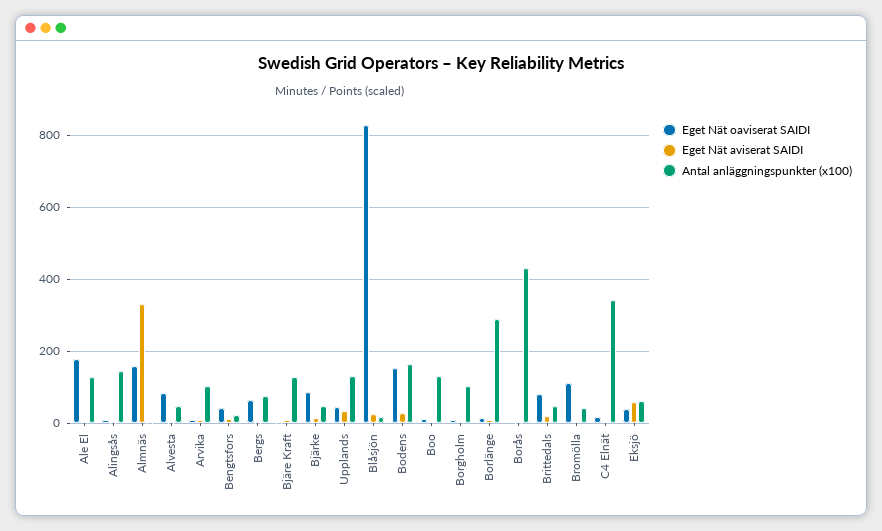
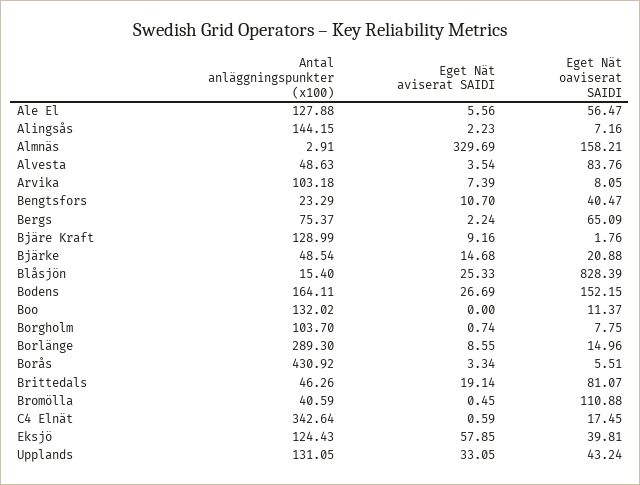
Eget Nät oaviserat SAIDI, Ale El: 180 -> 56.47
Eget Nät oaviserat SAIDI, Bjärke: 80 -> 20.88
Antal anläggningspunkter (x100), Eksjö: 60 -> 124.43

